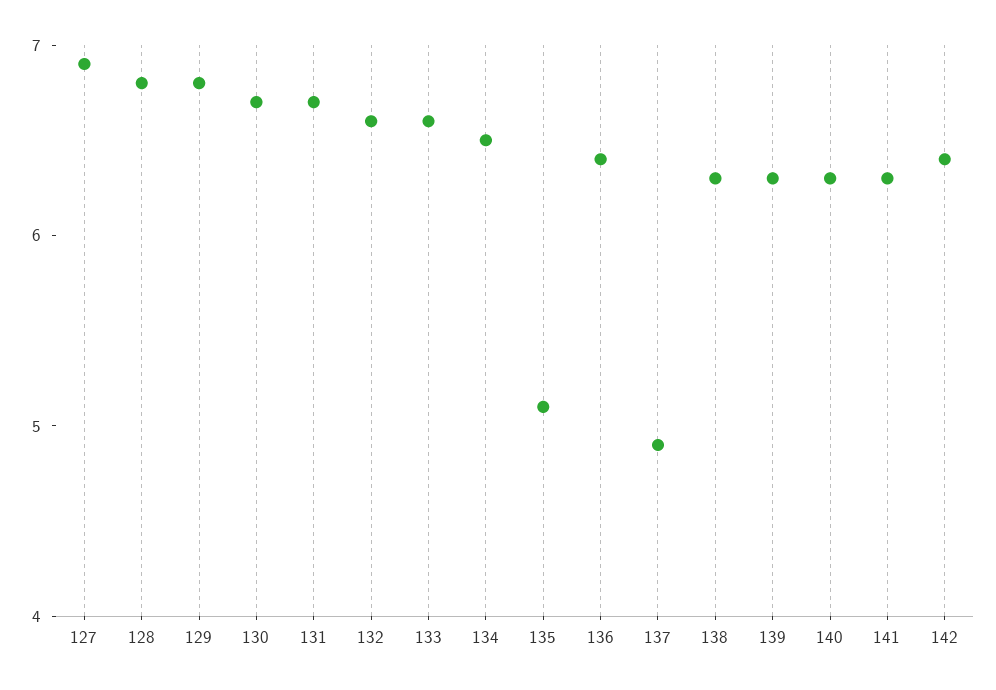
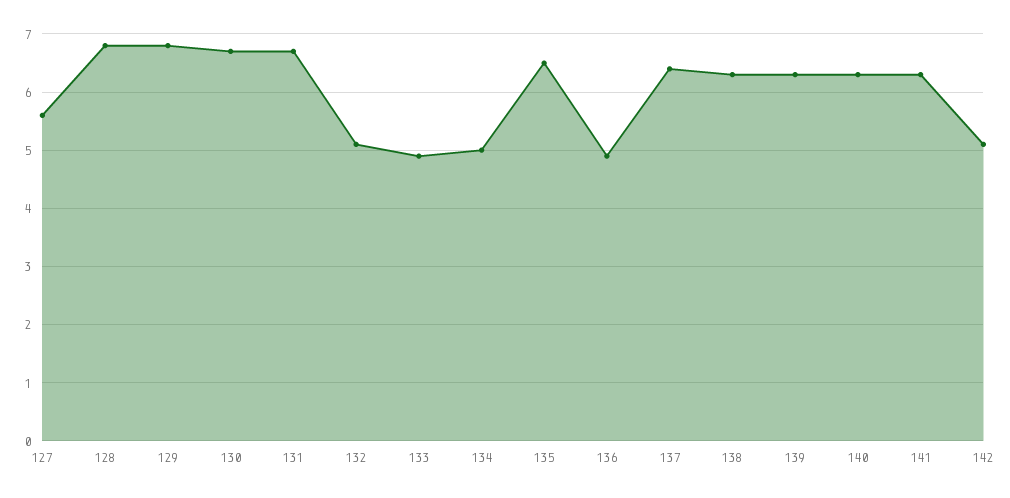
127: 6.9 -> 5.5
132: 6.6 -> 5
133: 6.6 -> 5
134: 6.5 -> 5
135: 5.1 -> 6.5
136: 6.4 -> 5
137: 4.9 -> 6.5
142: 6.4 -> 5

